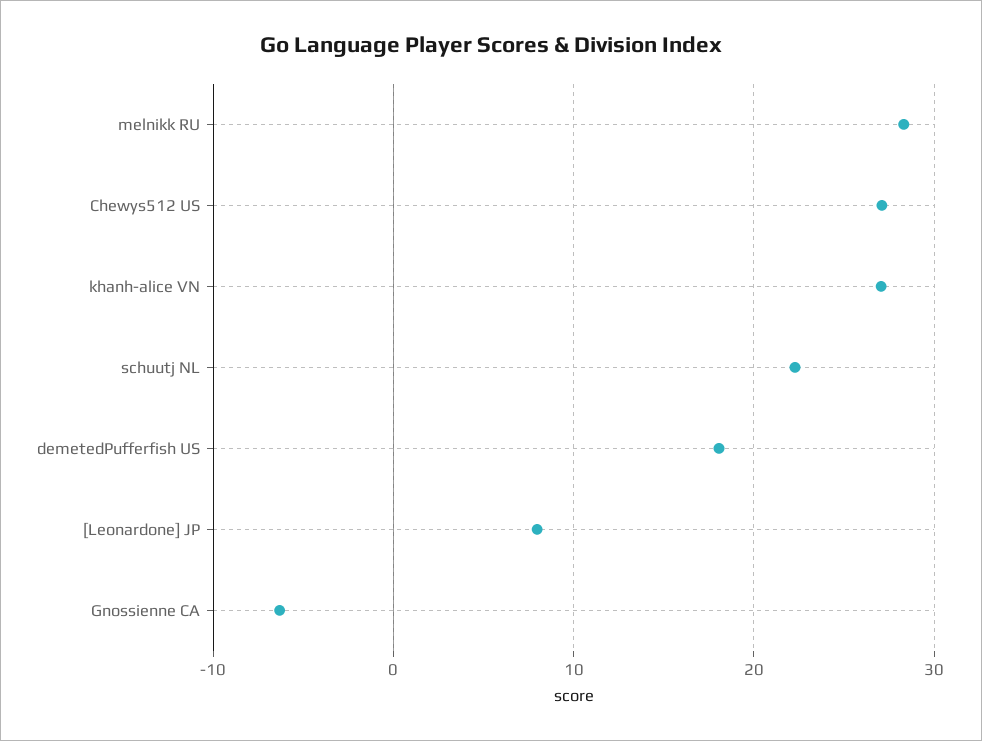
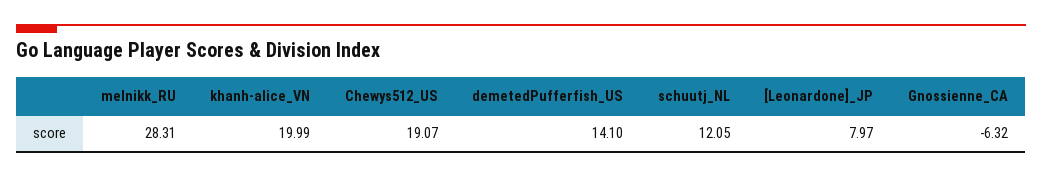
Chewys512 US: 27 -> 19.07
khanh-alice VN: 27 -> 19.99
schuutj NL: 22 -> 12.05
demetedPufferfish US: 18 -> 14.1

